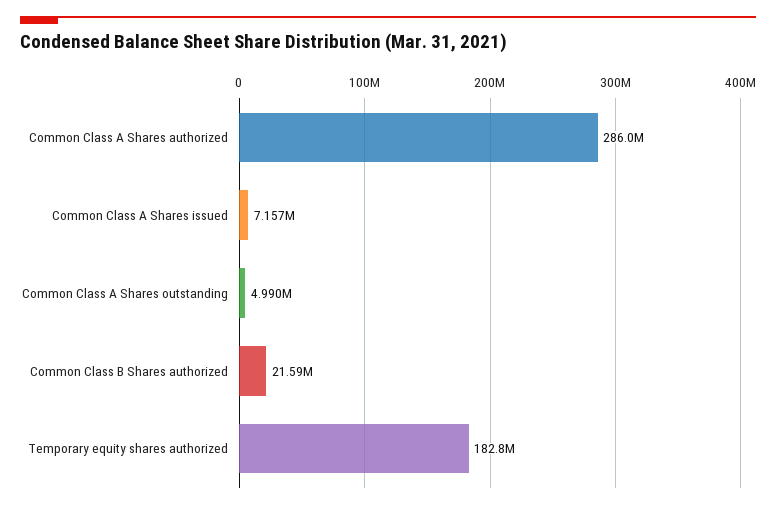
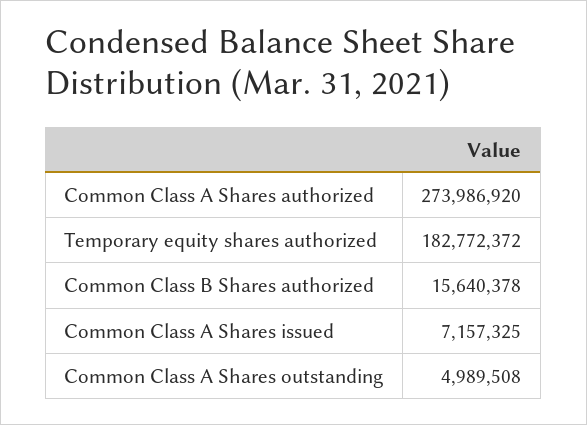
Common Class A Shares authorized: 286000000 -> 273986920
Common Class B Shares authorized: 21590000 -> 15640378

